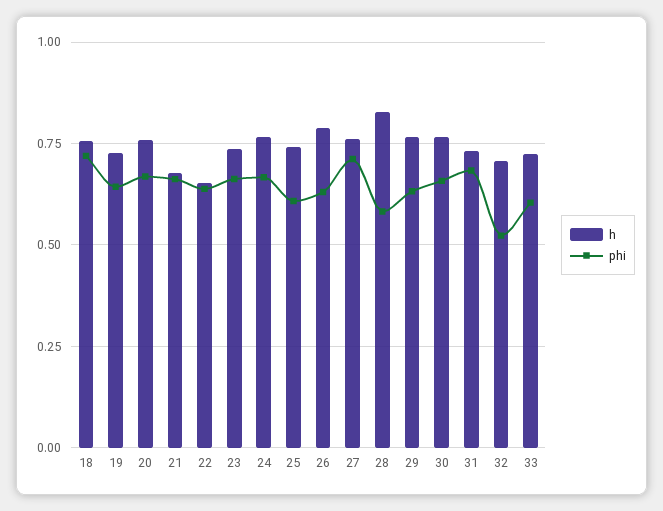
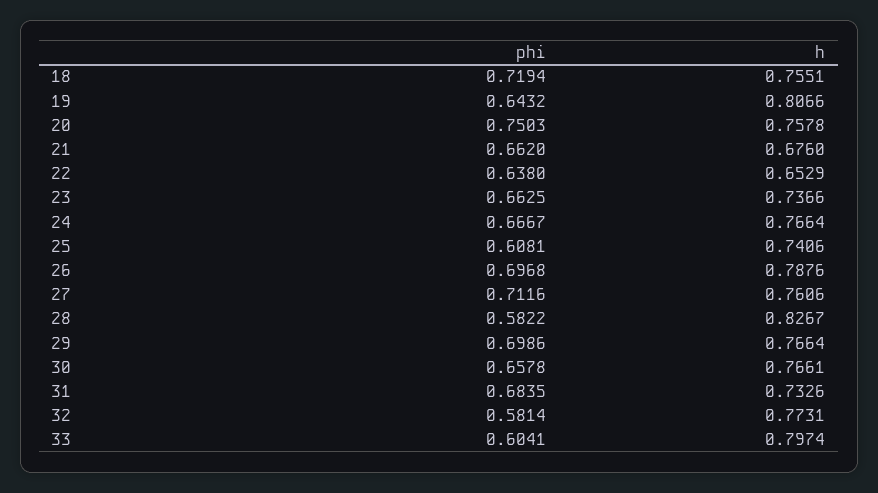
h, 19: 0.725 -> 0.8066
phi, 20: 0.675 -> 0.7503
phi, 26: 0.625 -> 0.6968
phi, 29: 0.625 -> 0.6986
h, 32: 0.7 -> 0.7731
phi, 32: 0.525 -> 0.5814
h, 33: 0.725 -> 0.7974

